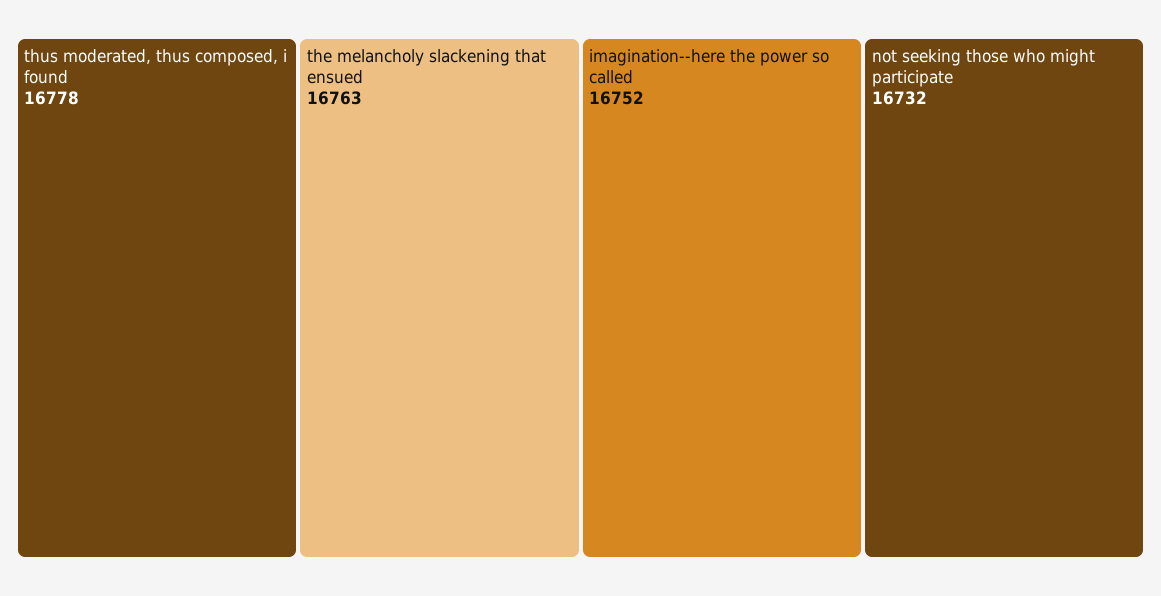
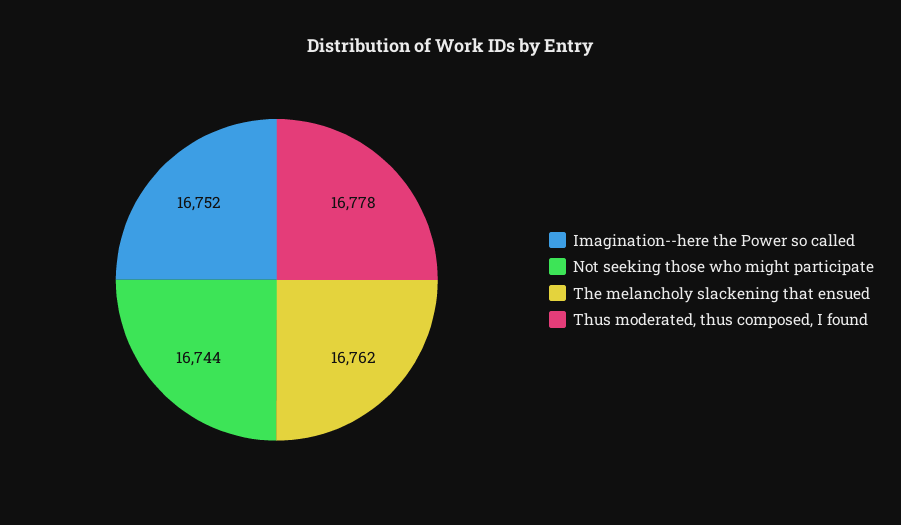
the melancholy slackening that ensued: 16763 -> 16762
not seeking those who might participate: 16732 -> 16744

